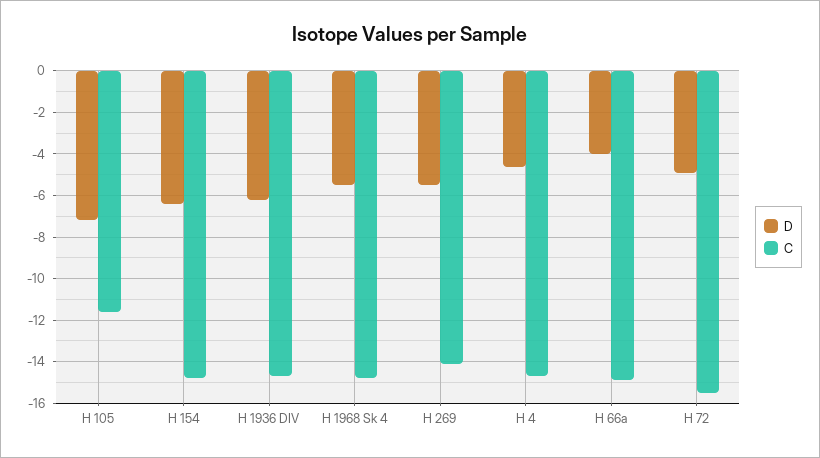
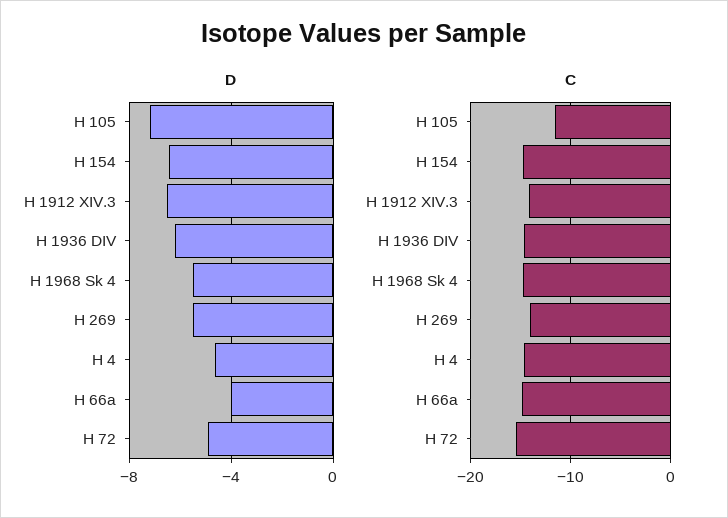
D, H 1912 XIV.3: none -> -6.5
C, H 1912 XIV.3: none -> -14

